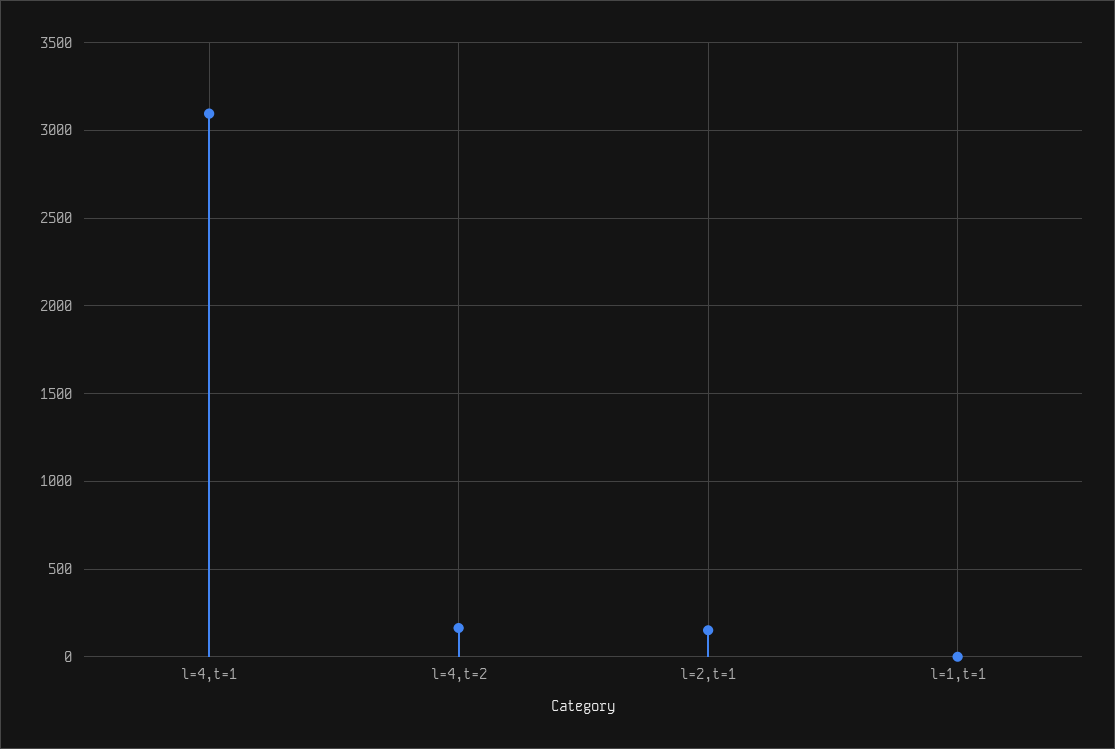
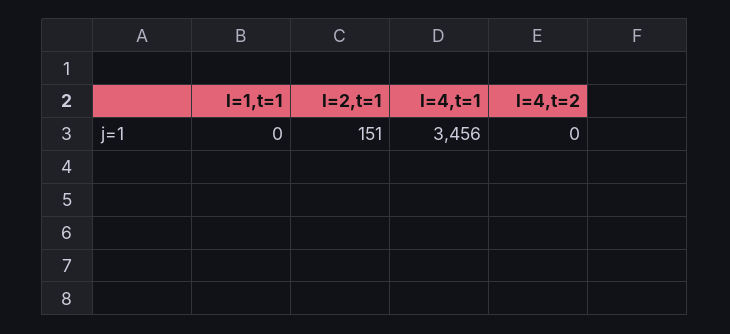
l=4,t=1: 3100 -> 3456
l=4,t=2: 150 -> 0

